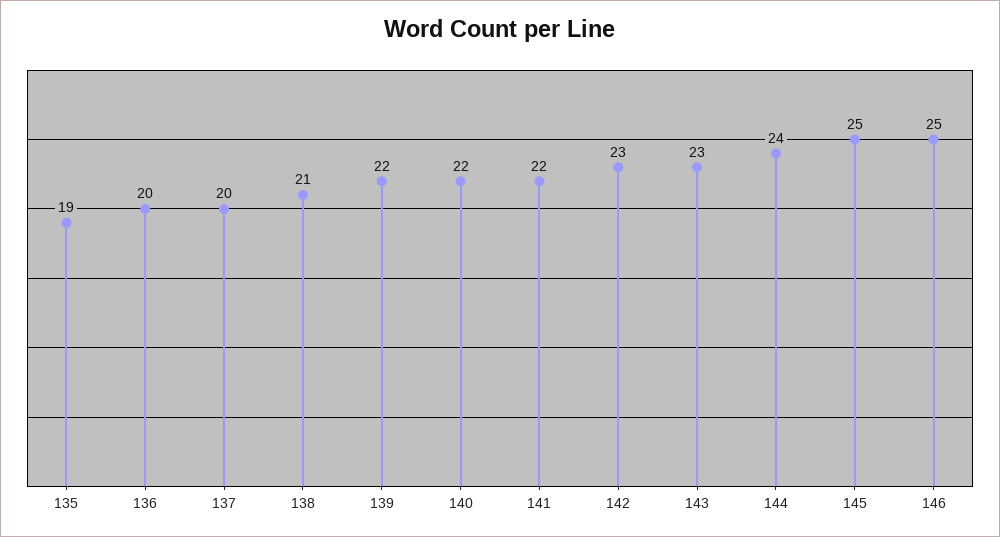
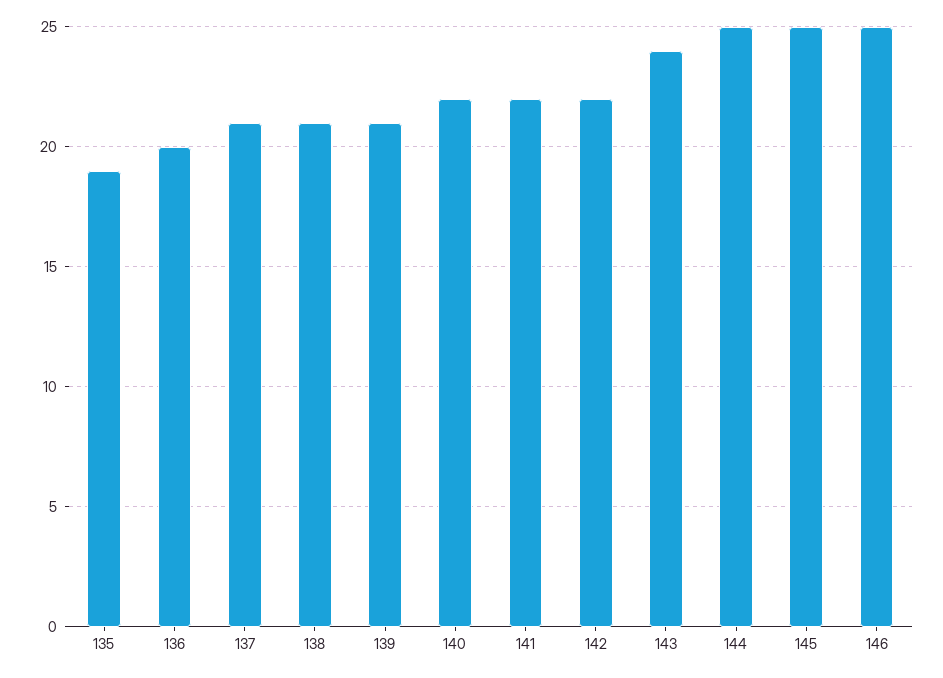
137: 20 -> 21
139: 22 -> 21
142: 23 -> 22
143: 23 -> 24
144: 24 -> 25

